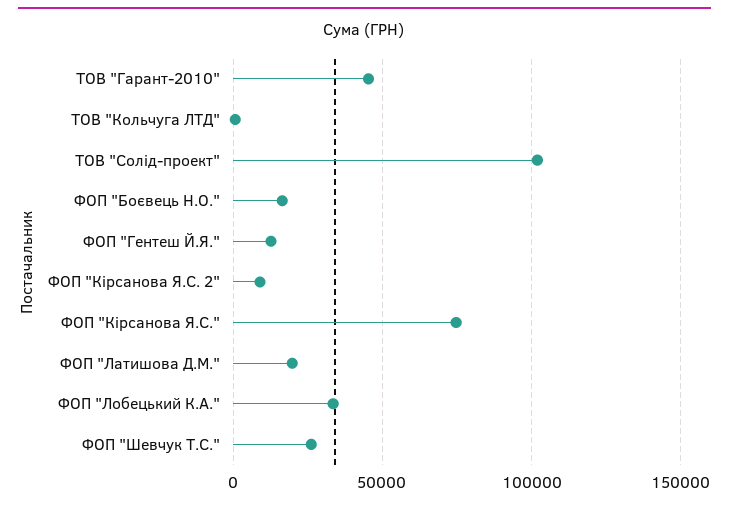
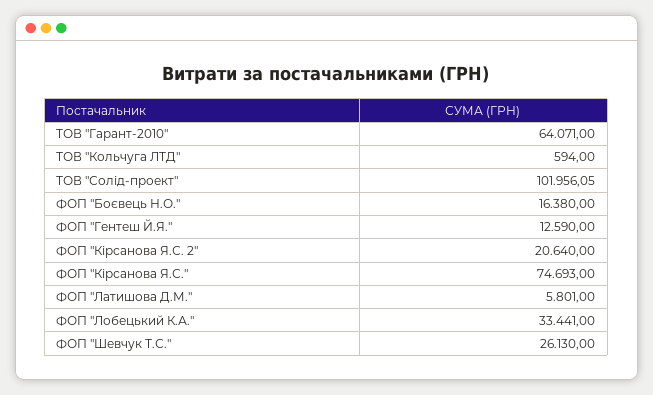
ТОВ "Гарант-2010": 45000 -> 64071
ФОП "Кірсанова Я.С. 2": 10000 -> 20640
ФОП "Латишова Д.М.": 20000 -> 5801

